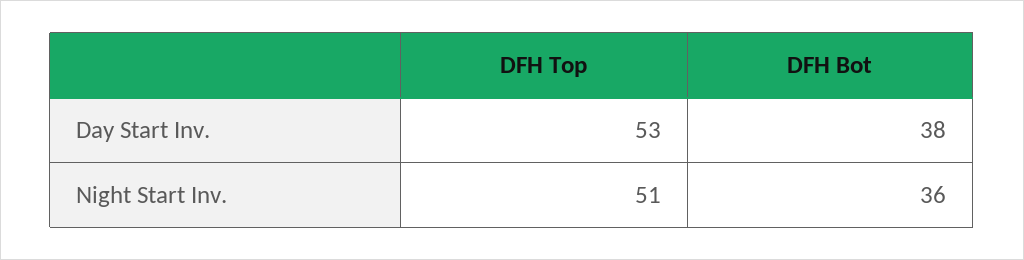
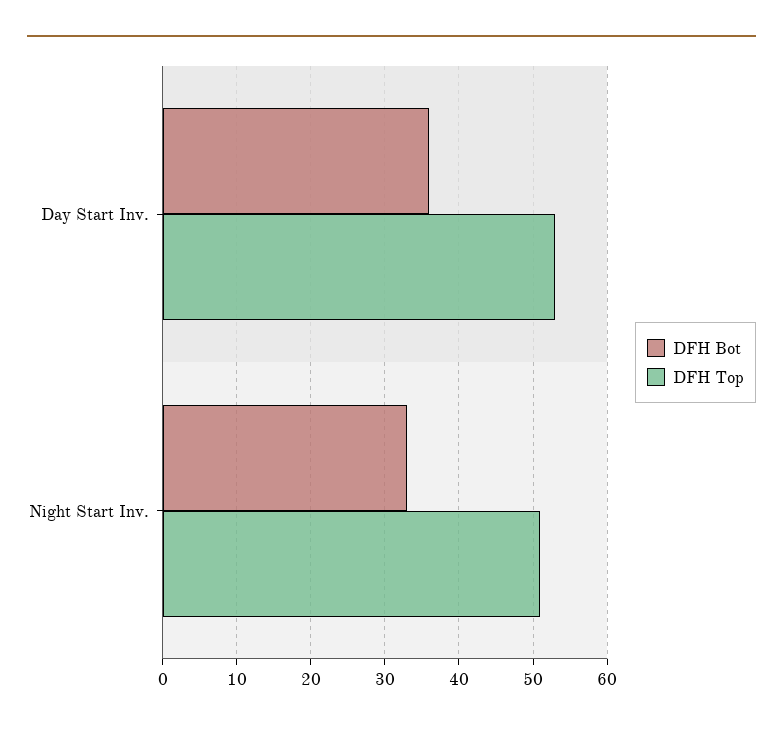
DFH Bot, Day Start Inv.: 38 -> 36
DFH Bot, Night Start Inv.: 36 -> 33

